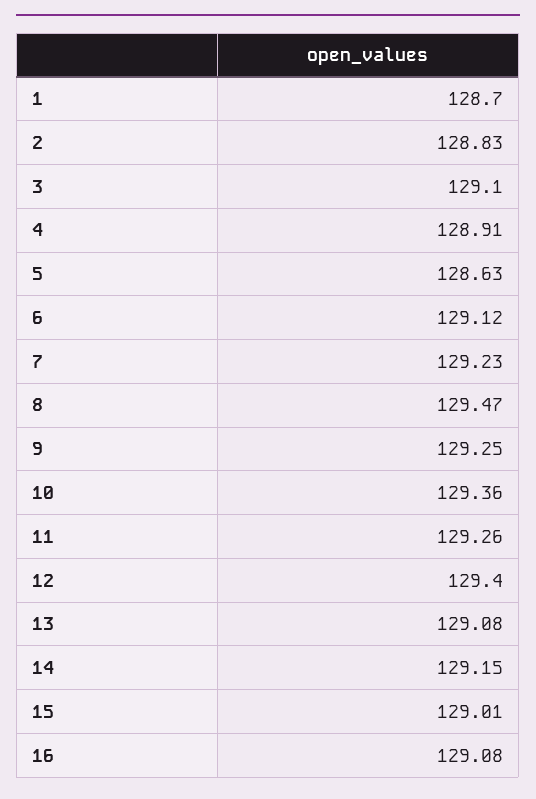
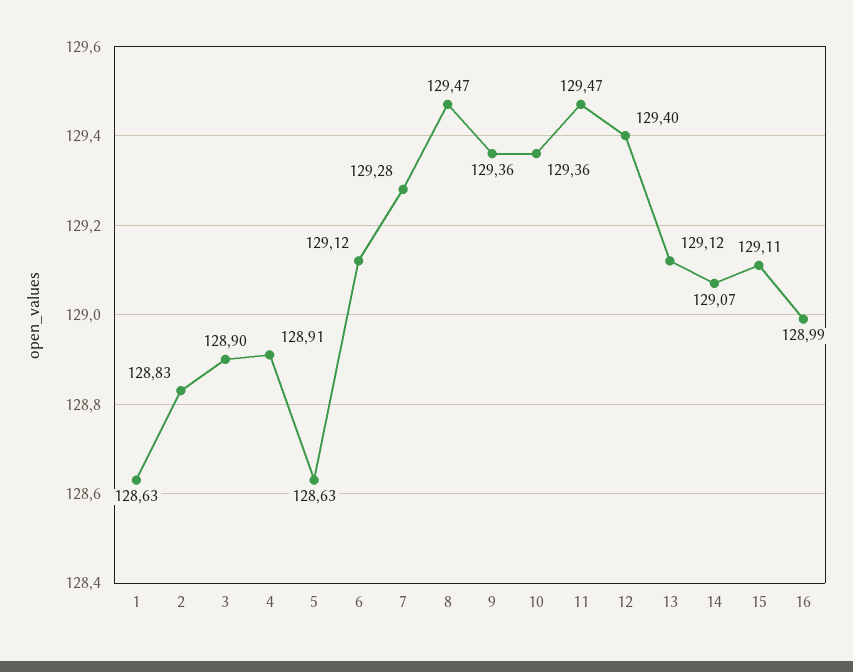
1: 128.7 -> 128.63
3: 129.1 -> 128.9
7: 129.23 -> 129.28
9: 129.25 -> 129.36
11: 129.26 -> 129.47
13: 129.08 -> 129.12
14: 129.15 -> 129.07
15: 129.01 -> 129.11
16: 129.08 -> 128.99

